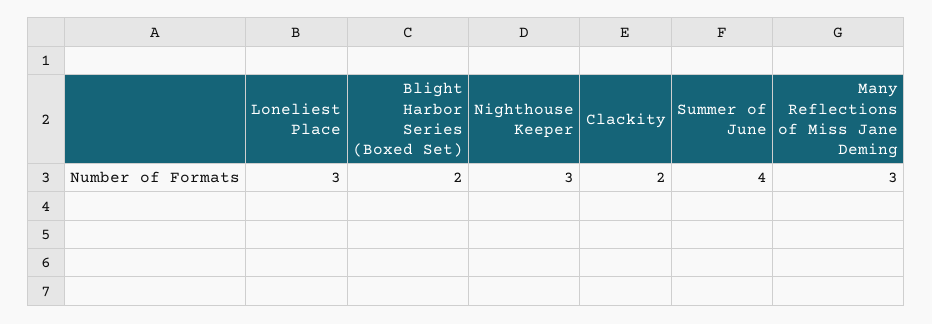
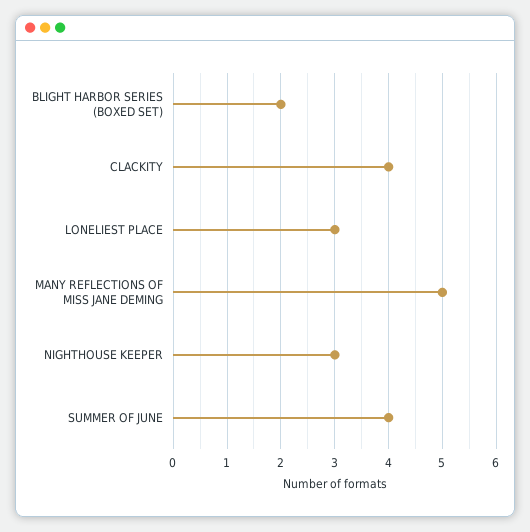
Clackity: 2 -> 4
Many Reflections of Miss Jane Deming: 3 -> 5

